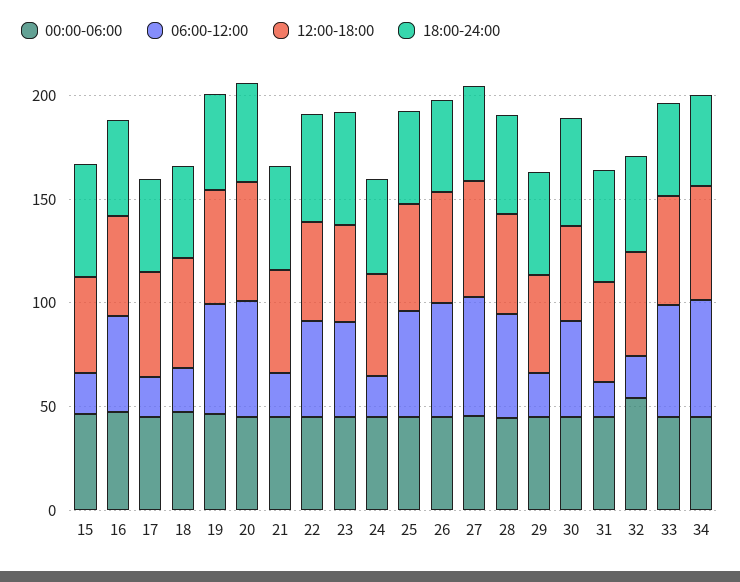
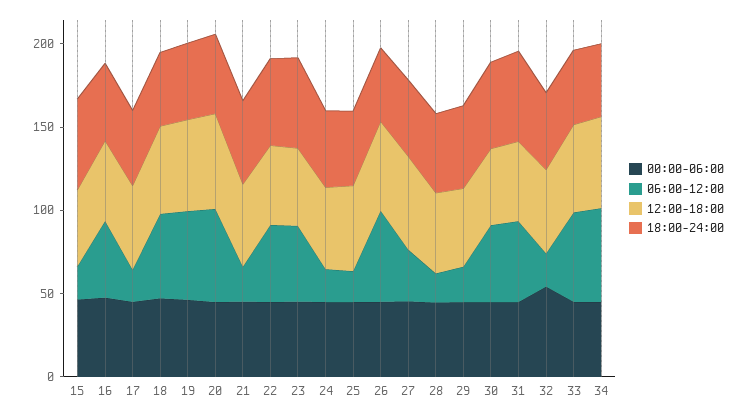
06:00-12:00, 18: 20 -> 50
06:00-12:00, 25: 50 -> 20
06:00-12:00, 27: 60 -> 30
06:00-12:00, 28: 50 -> 20
06:00-12:00, 31: 20 -> 50

